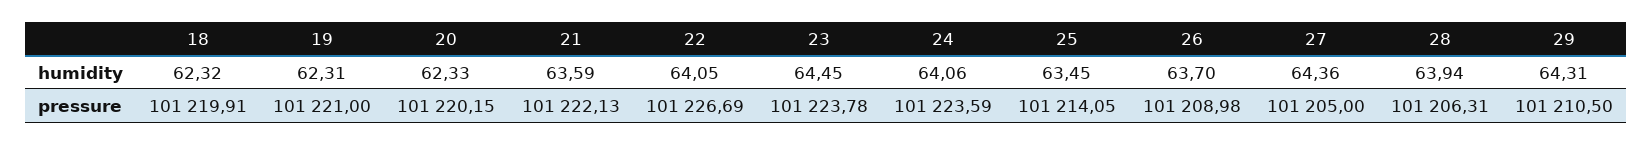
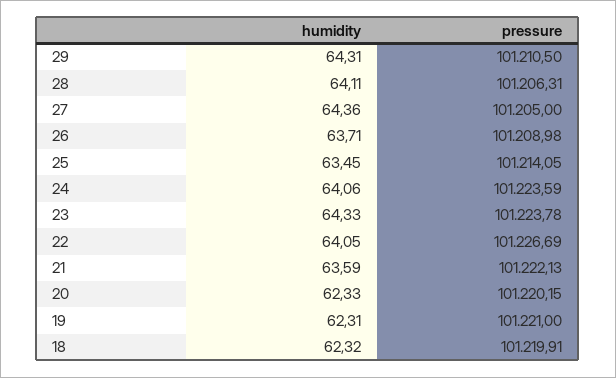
23, humidity: 64.45 -> 64.33
26, humidity: 63.7 -> 63.71
28, humidity: 63.94 -> 64.11

